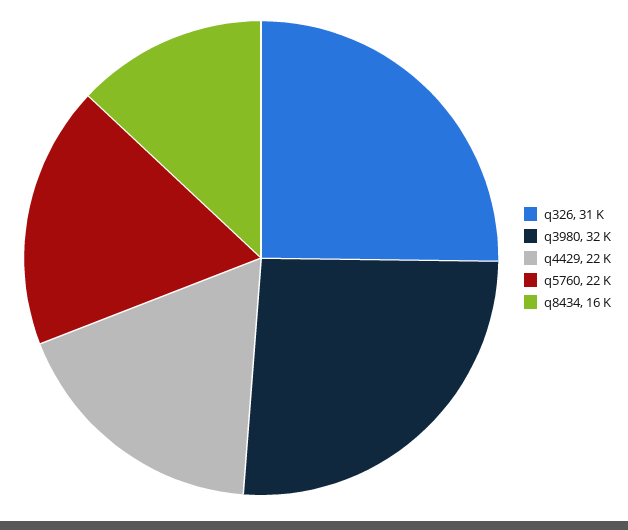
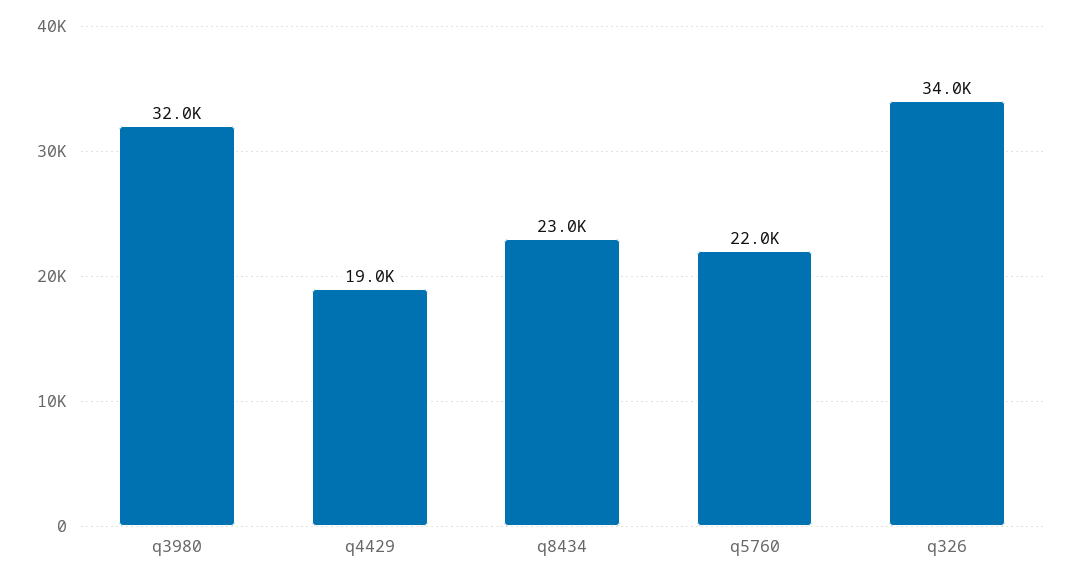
q326: 31000 -> 34000
q4429: 22000 -> 19000
q8434: 16000 -> 23000

